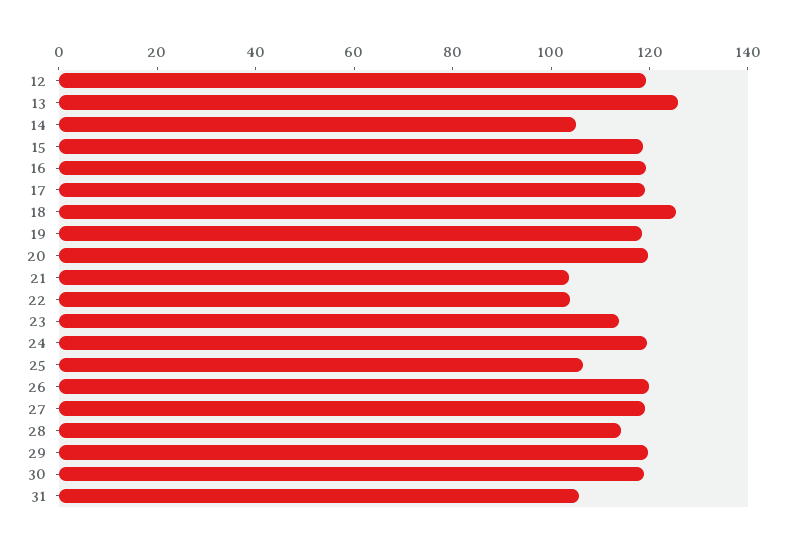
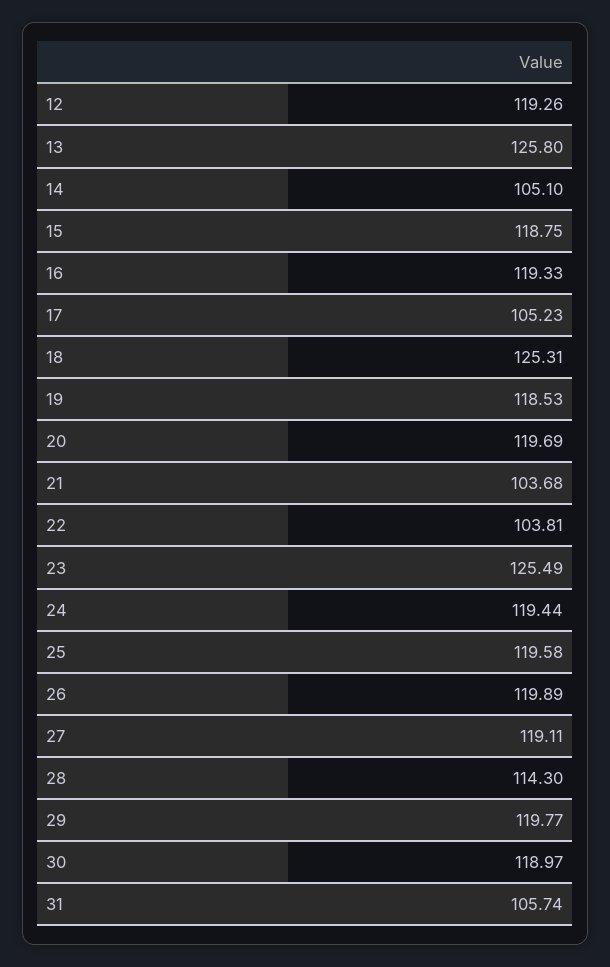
17: 120 -> 105.23
23: 115 -> 125.49
25: 105 -> 119.58

